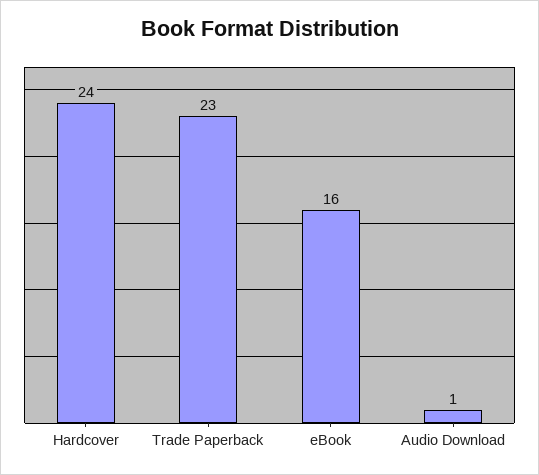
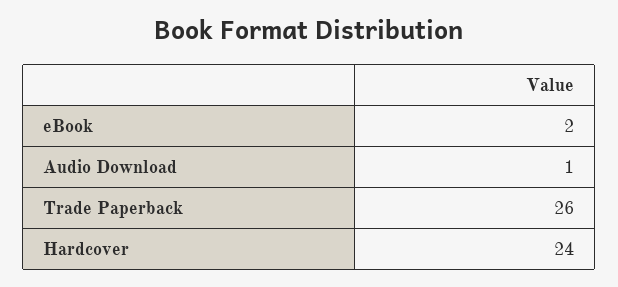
Trade Paperback: 23 -> 26
eBook: 16 -> 2

